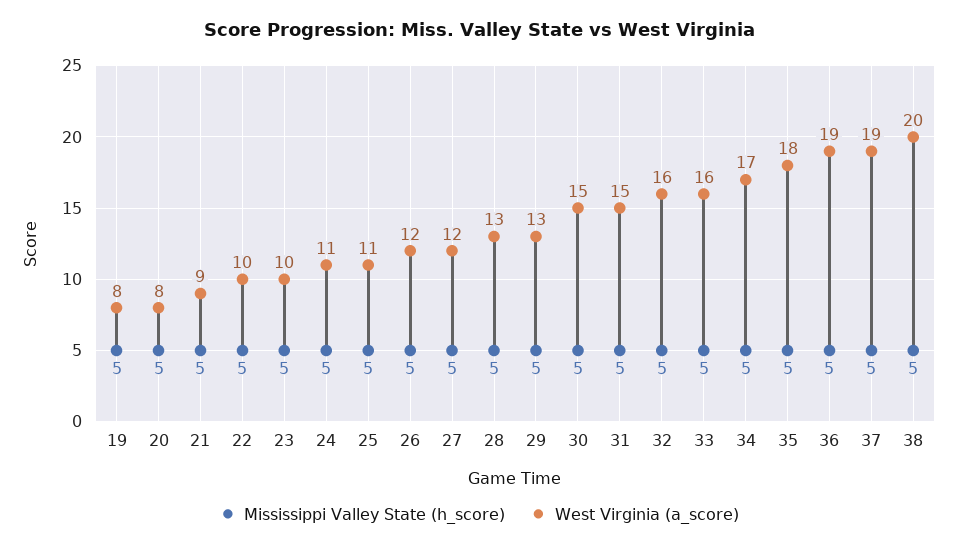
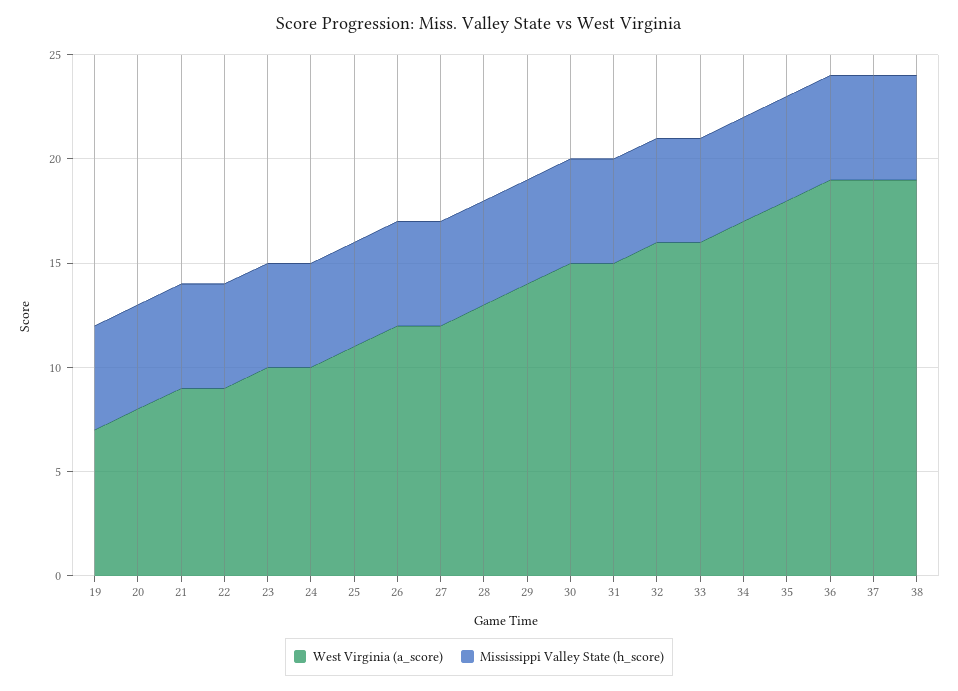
West Virginia (a_score), 19: 8 -> 7
West Virginia (a_score), 22: 10 -> 9
West Virginia (a_score), 24: 11 -> 10
West Virginia (a_score), 29: 13 -> 14
West Virginia (a_score), 38: 20 -> 19

